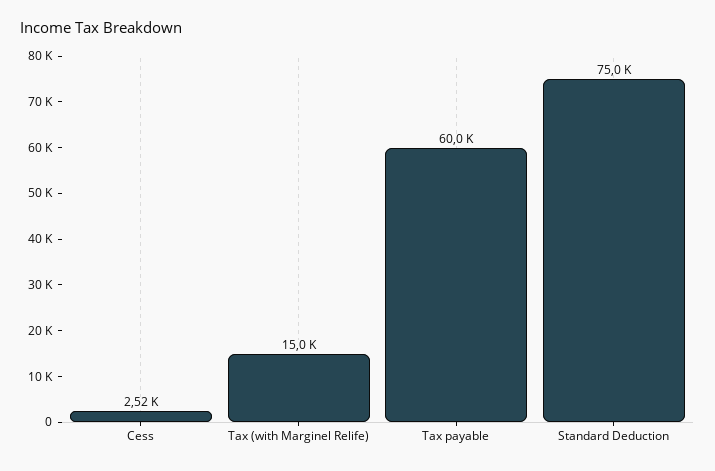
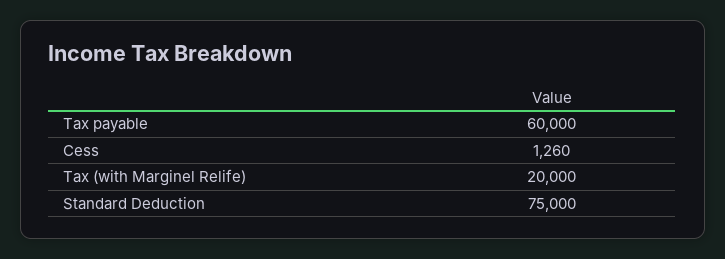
Cess: 2520 -> 1260
Tax (with Marginel Relife): 15000 -> 20000

